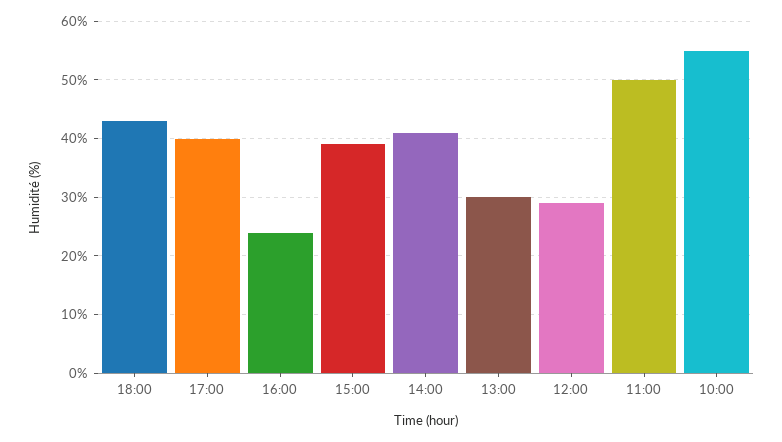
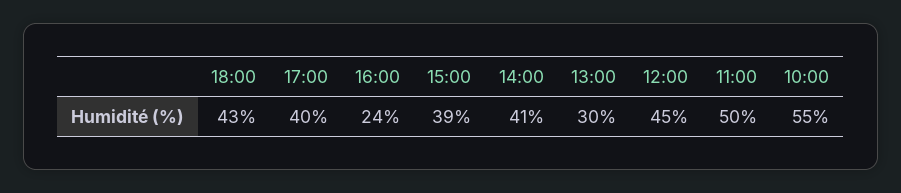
12:00: 30 -> 45

